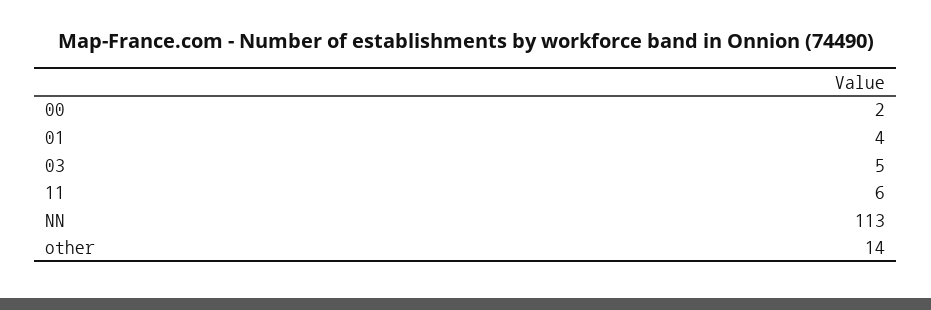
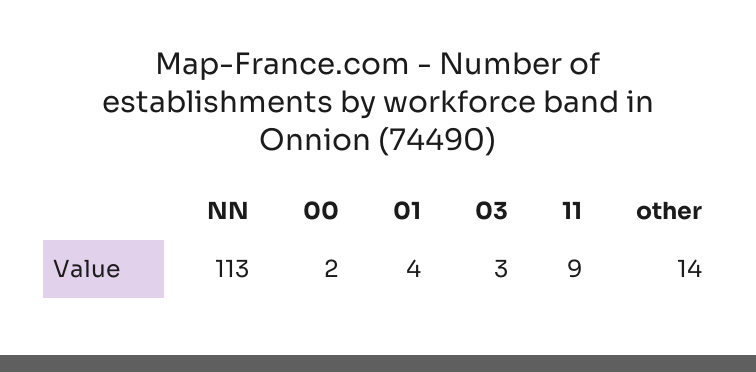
03: 5 -> 3
11: 6 -> 9

